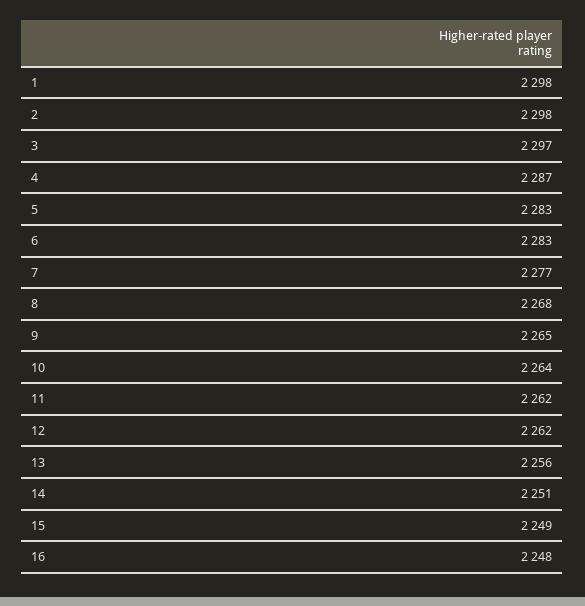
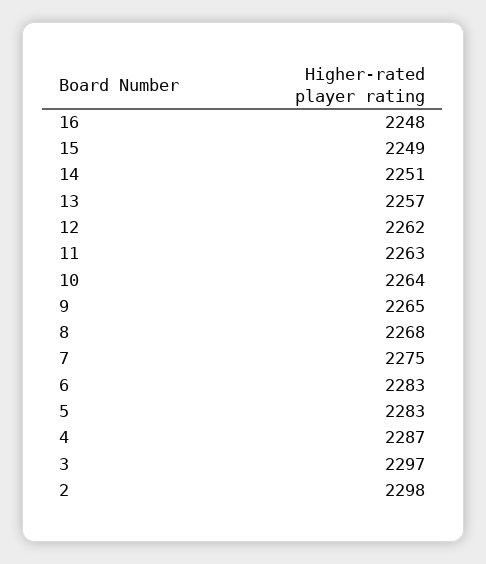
1: 2298 -> none
7: 2277 -> 2275
11: 2262 -> 2263
13: 2256 -> 2257

